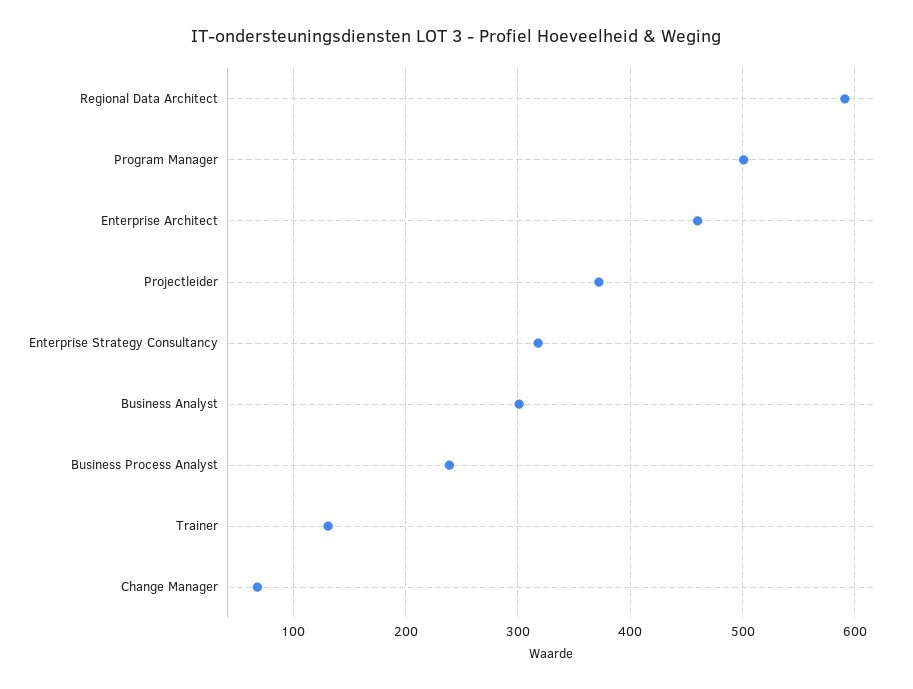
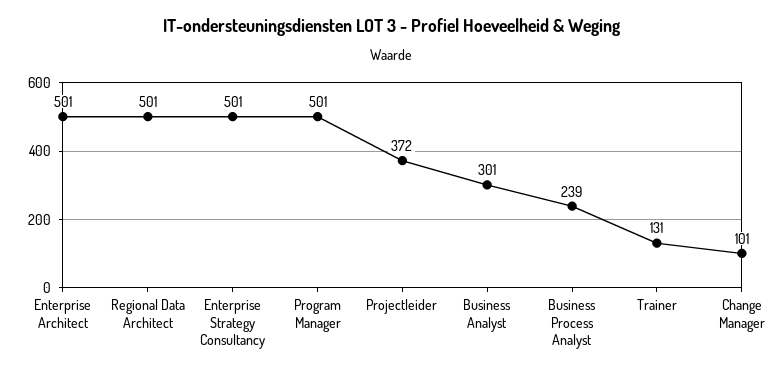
Regional Data Architect: 590 -> 501
Enterprise Architect: 460 -> 501
Enterprise Strategy Consultancy: 320 -> 501
Change Manager: 70 -> 101

